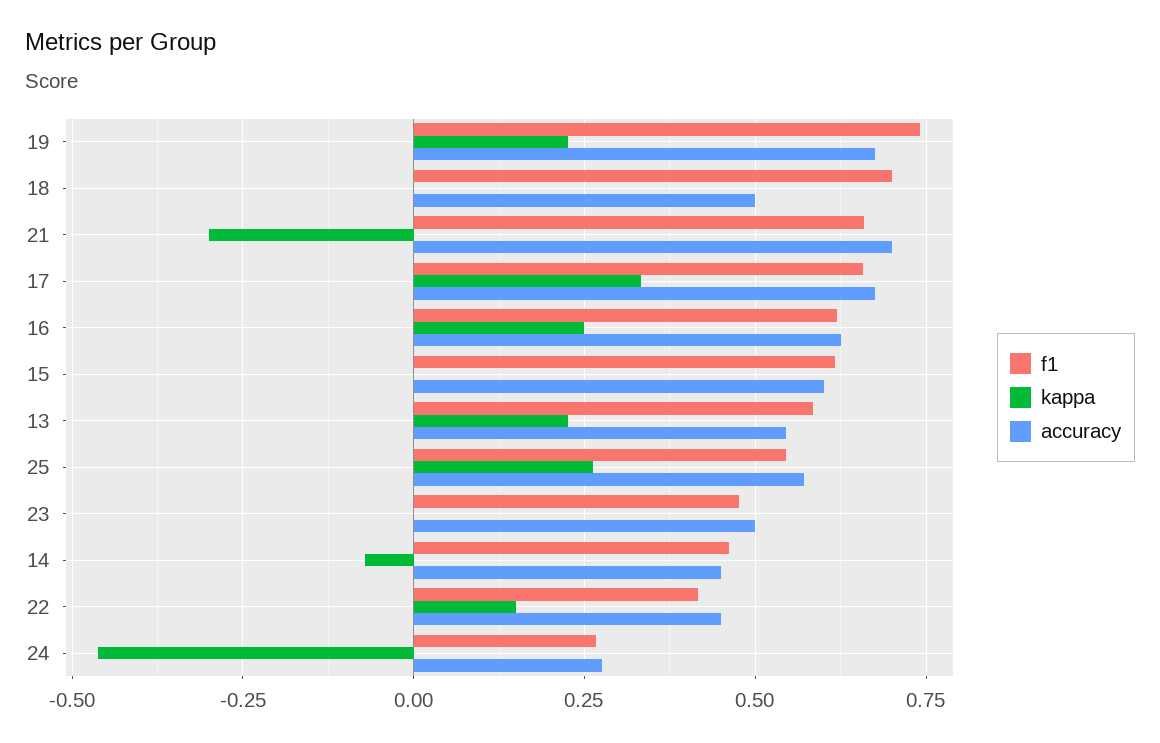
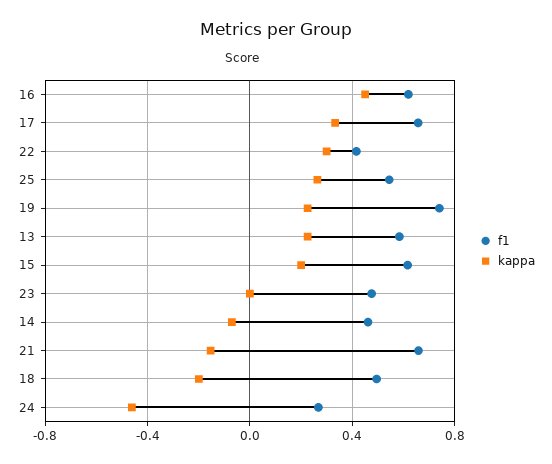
accuracy, 19: 0.675 -> none
f1, 18: 0.7 -> 0.5
kappa, 18: 0 -> -0.2
accuracy, 18: 0.5 -> none
kappa, 21: -0.3 -> -0.15
accuracy, 21: 0.7 -> none
accuracy, 17: 0.675 -> none
kappa, 16: 0.25 -> 0.45
accuracy, 16: 0.625 -> none
kappa, 15: 0 -> 0.2
accuracy, 15: 0.6 -> none
accuracy, 13: 0.55 -> none
accuracy, 25: 0.575 -> none
accuracy, 23: 0.5 -> none
accuracy, 14: 0.45 -> none
kappa, 22: 0.15 -> 0.3
accuracy, 22: 0.45 -> none
accuracy, 24: 0.275 -> none

